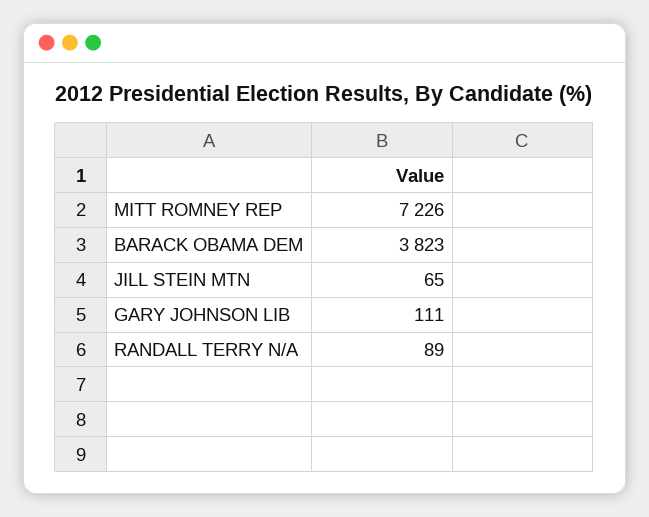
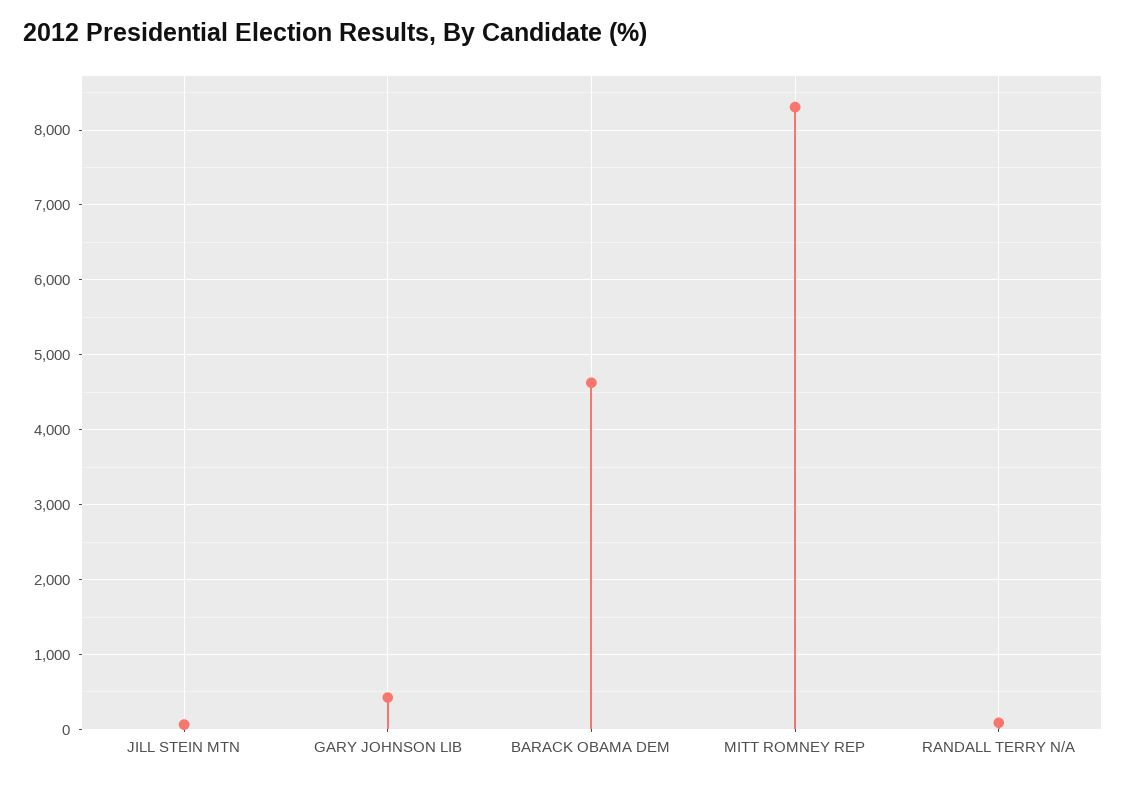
MITT ROMNEY REP: 7226 -> 8300
BARACK OBAMA DEM: 3823 -> 4600
GARY JOHNSON LIB: 111 -> 400

